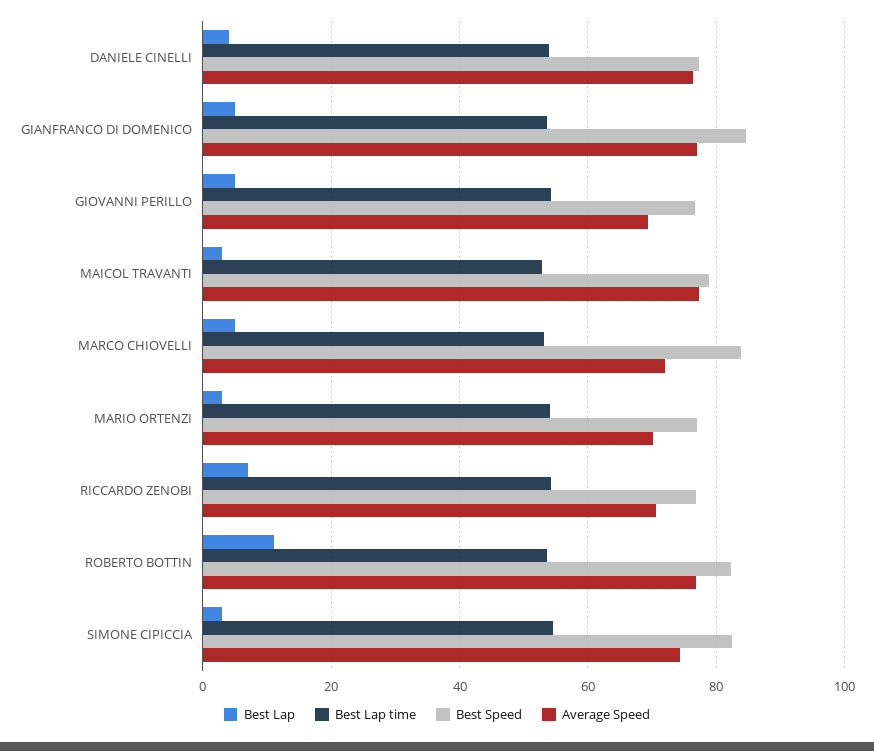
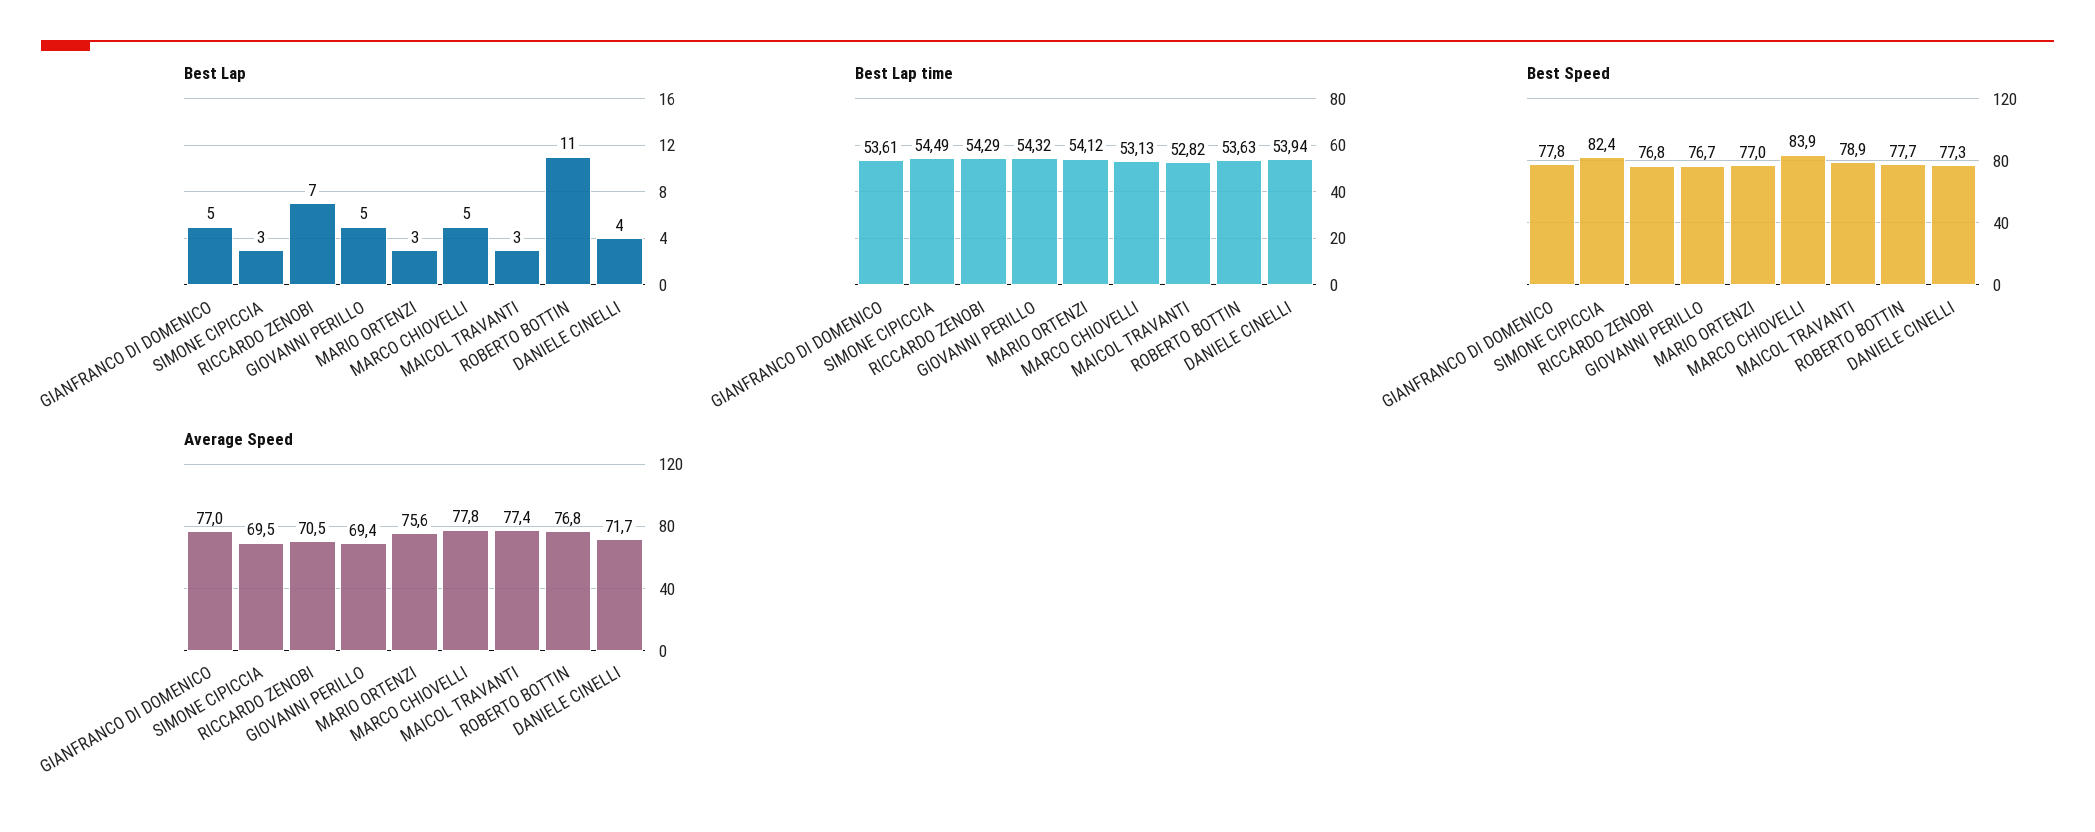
Average Speed, DANIELE CINELLI: 76 -> 71.7
Best Speed, GIANFRANCO DI DOMENICO: 84 -> 77.8
Average Speed, MARCO CHIOVELLI: 72 -> 77.8
Average Speed, MARIO ORTENZI: 70 -> 75.6
Best Speed, ROBERTO BOTTIN: 82 -> 77.7
Average Speed, SIMONE CIPICCIA: 74 -> 69.5

